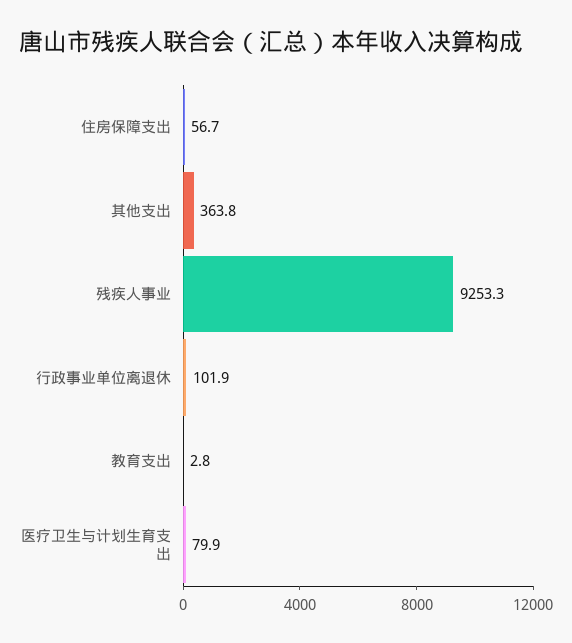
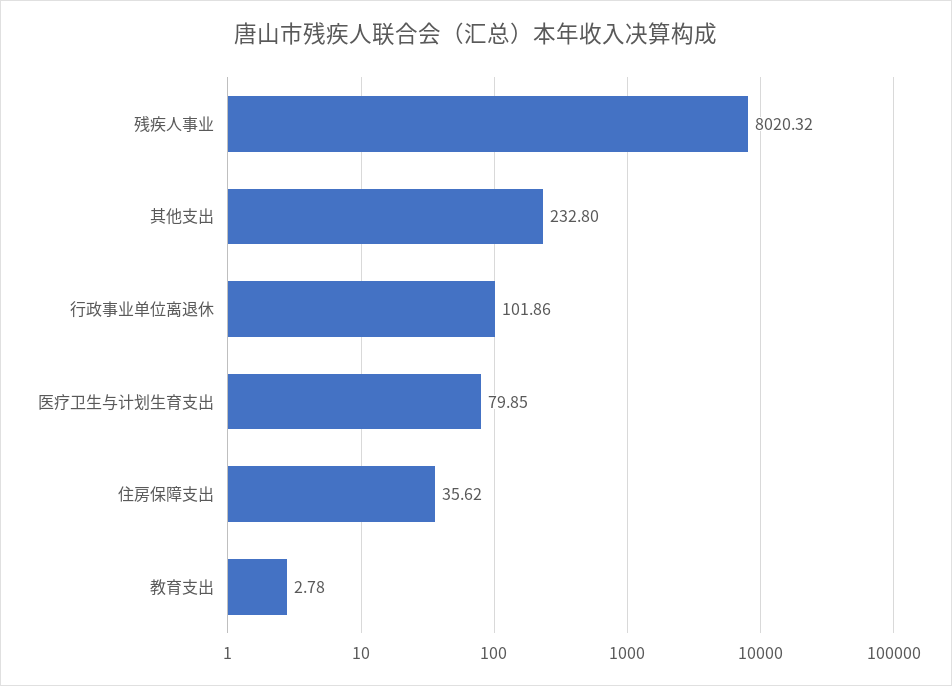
住房保障支出: 56.7 -> 35.62
其他支出: 363.8 -> 232.8
残疾人事业: 9253.3 -> 8020.32

